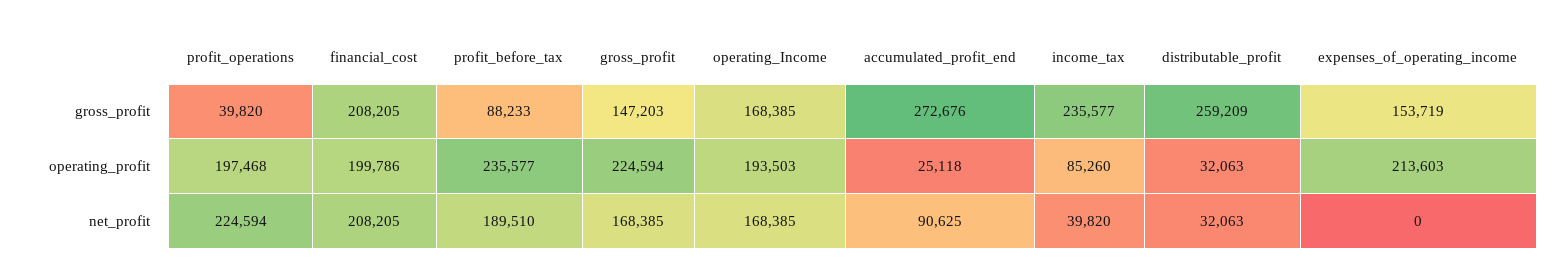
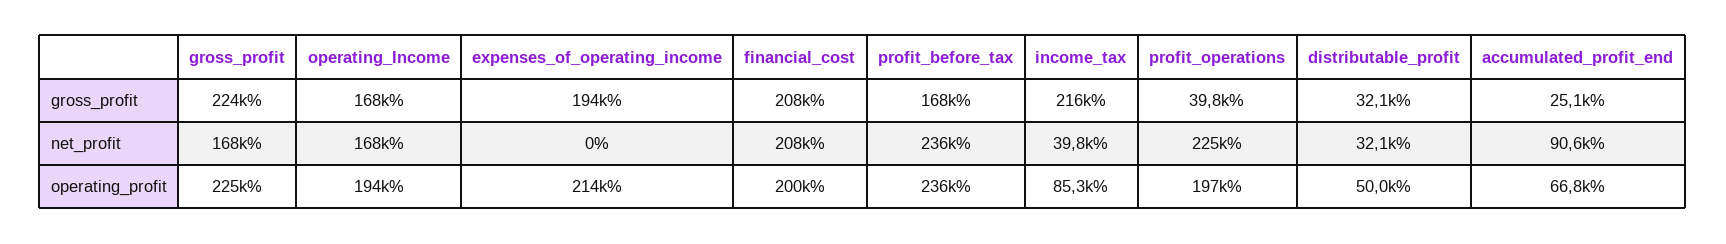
profit_before_tax, gross_profit: 88233 -> 168000
gross_profit, gross_profit: 147203 -> 224000
accumulated_profit_end, gross_profit: 272676 -> 25100
income_tax, gross_profit: 235577 -> 216000
distributable_profit, gross_profit: 259209 -> 32100
expenses_of_operating_income, gross_profit: 153719 -> 194000
accumulated_profit_end, operating_profit: 25118 -> 66800
distributable_profit, operating_profit: 32063 -> 50000
profit_before_tax, net_profit: 189510 -> 236000

